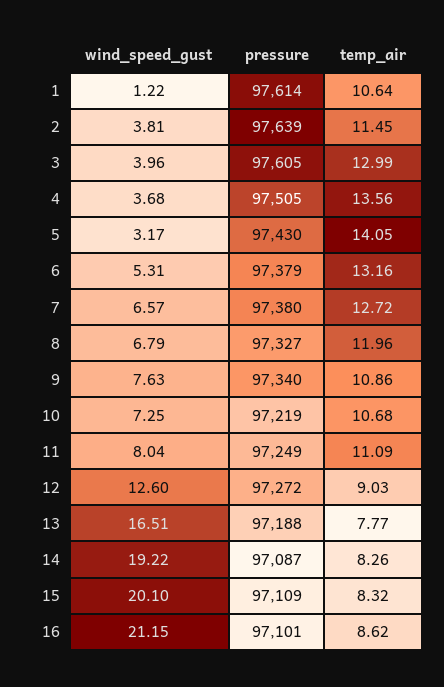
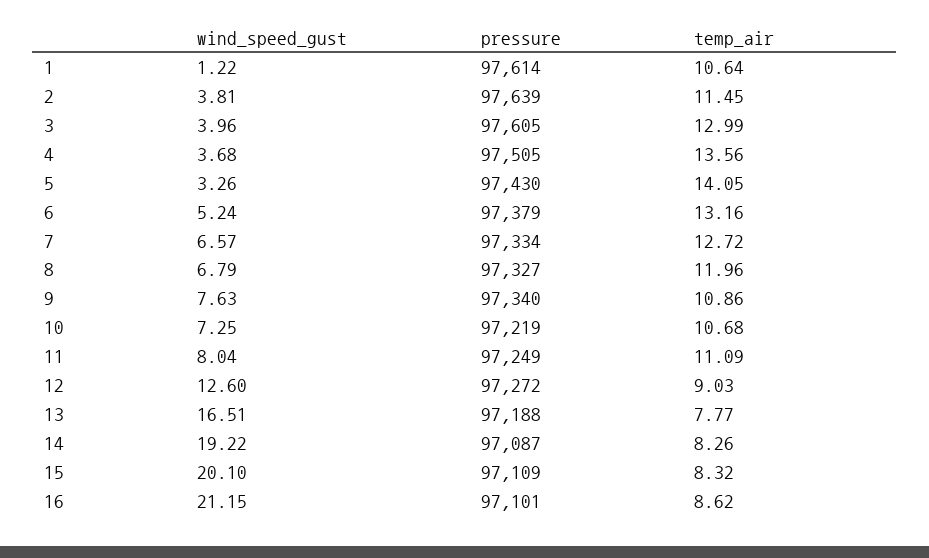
wind_speed_gust, 5: 3.17 -> 3.26
wind_speed_gust, 6: 5.31 -> 5.24
pressure, 7: 97380 -> 97334

